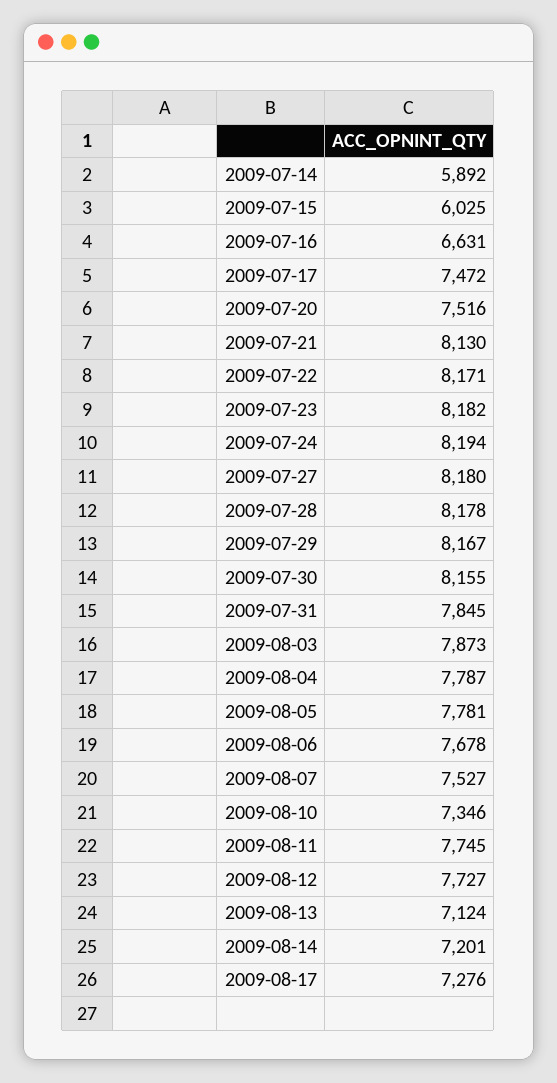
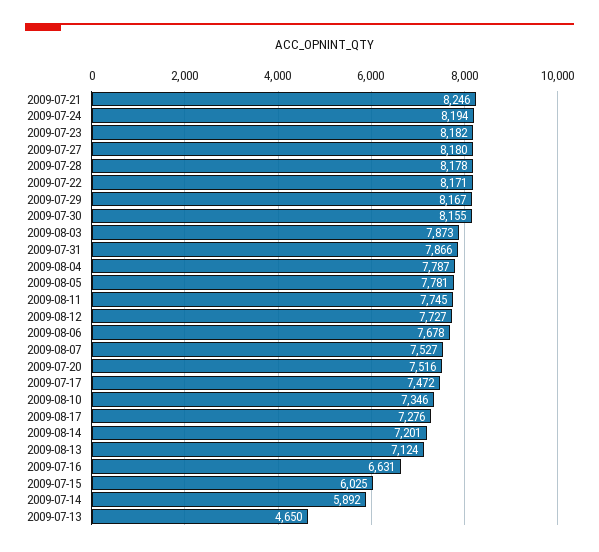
2009-07-21: 8130 -> 8246
2009-07-31: 7845 -> 7866
2009-07-13: none -> 4650

